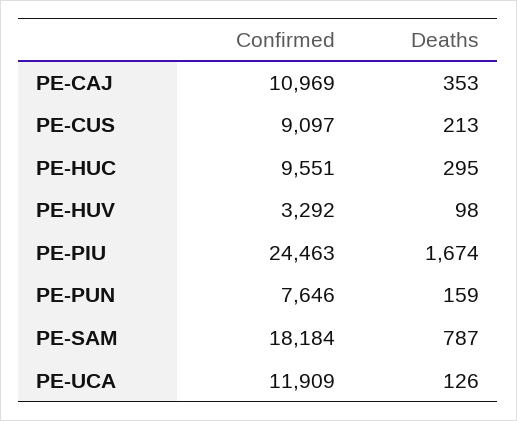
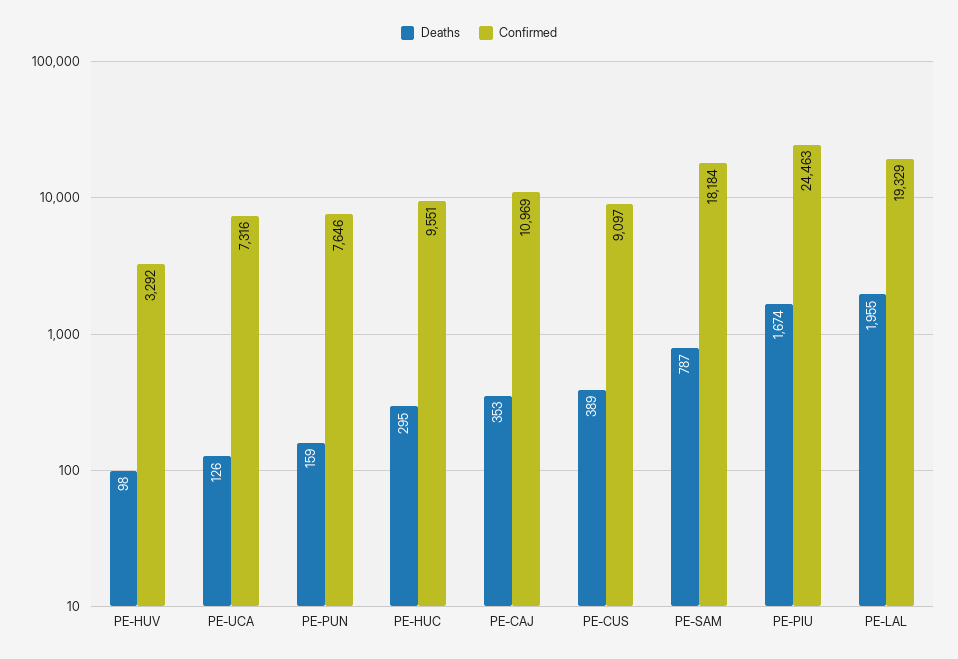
Deaths, PE-CUS: 213 -> 389
Confirmed, PE-UCA: 11909 -> 7316
Deaths, PE-LAL: none -> 1955
Confirmed, PE-LAL: none -> 19329

